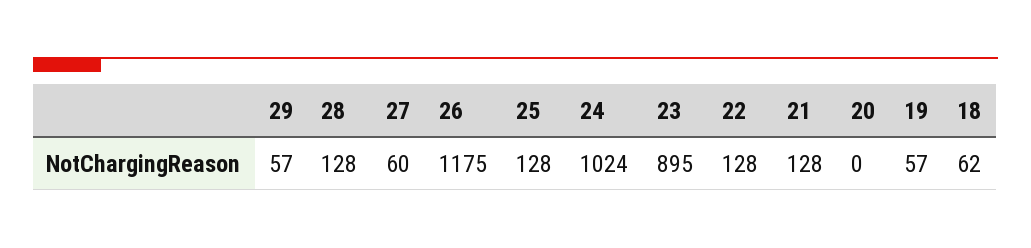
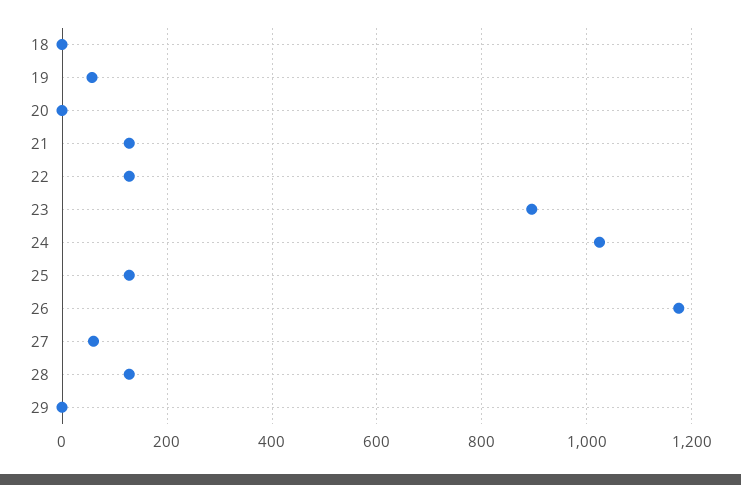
29: 57 -> 0
18: 62 -> 0

